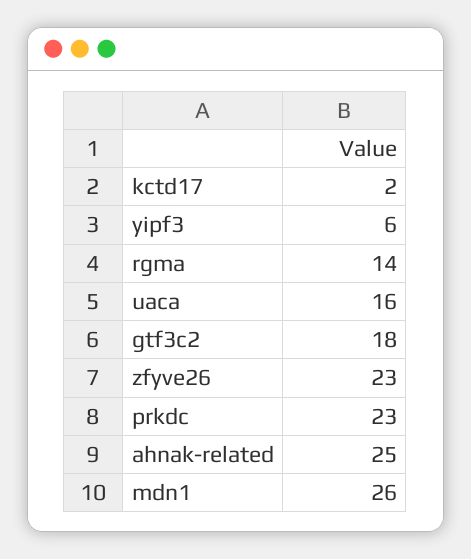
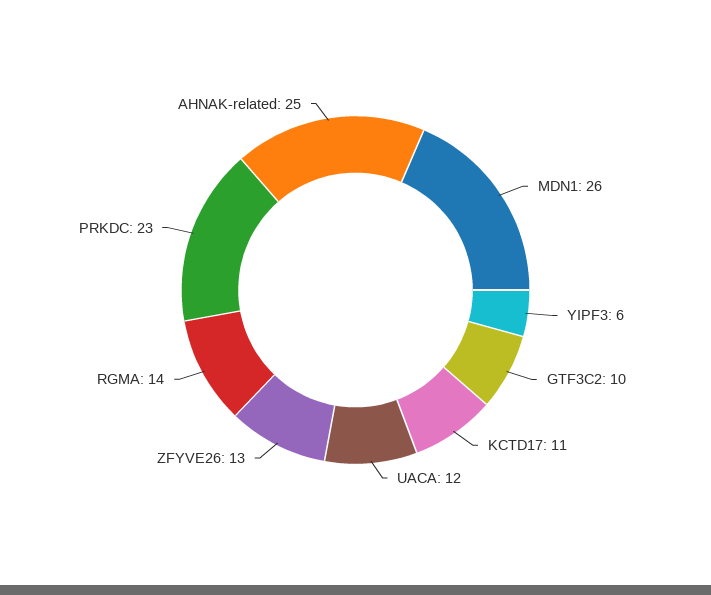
kctd17: 2 -> 11
uaca: 16 -> 12
gtf3c2: 18 -> 10
zfyve26: 23 -> 13

